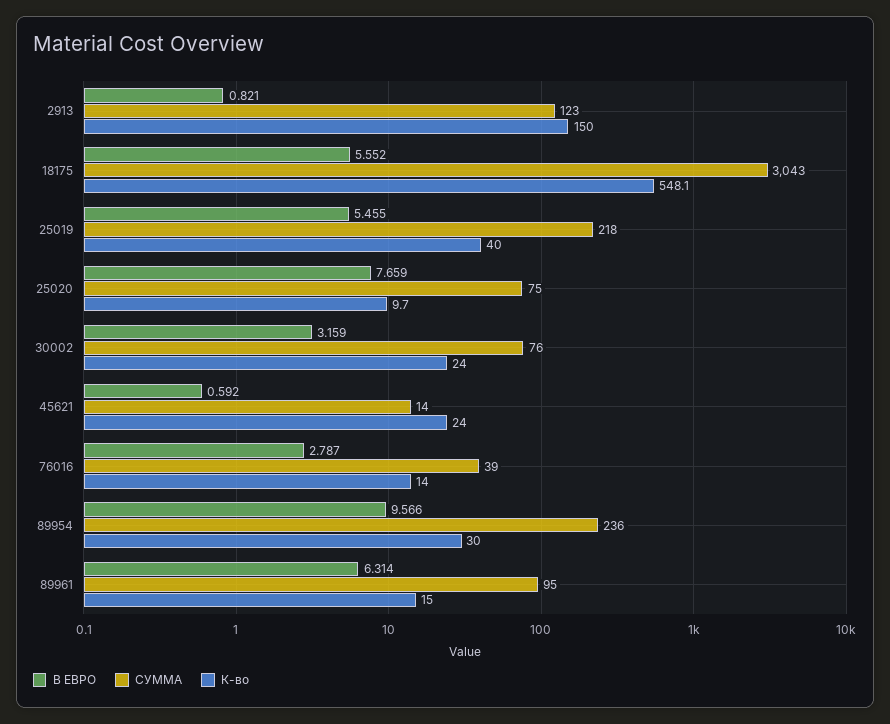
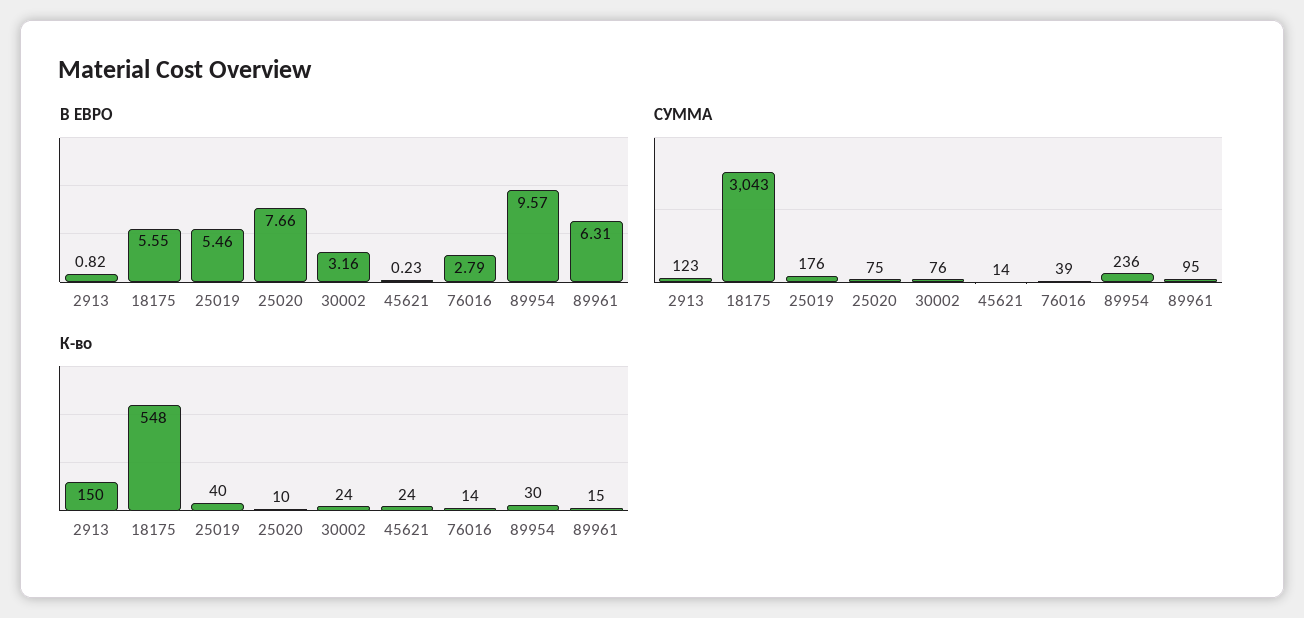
СУММА, 25019: 218 -> 176
В ЕВРО, 45621: 0.592 -> 0.23

